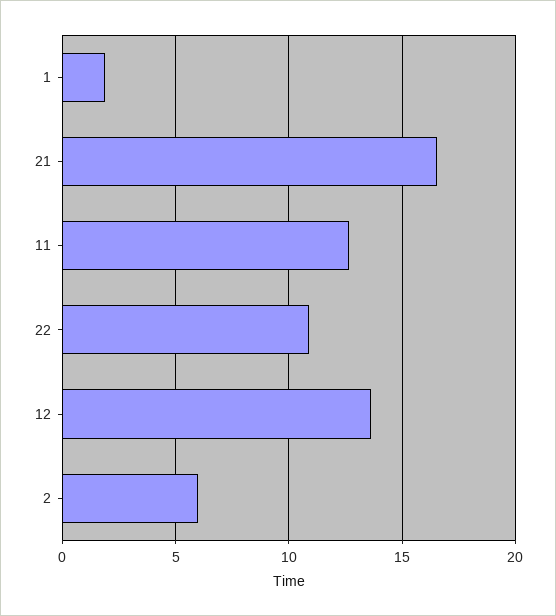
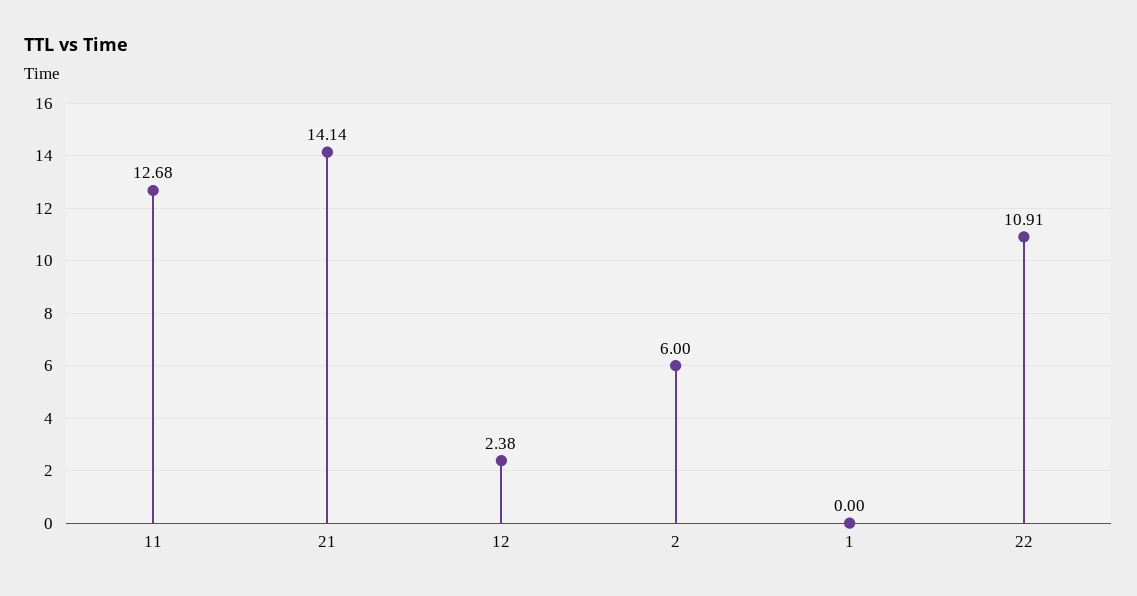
1: 2 -> 0
21: 16.5 -> 14.14
12: 13.5 -> 2.38

